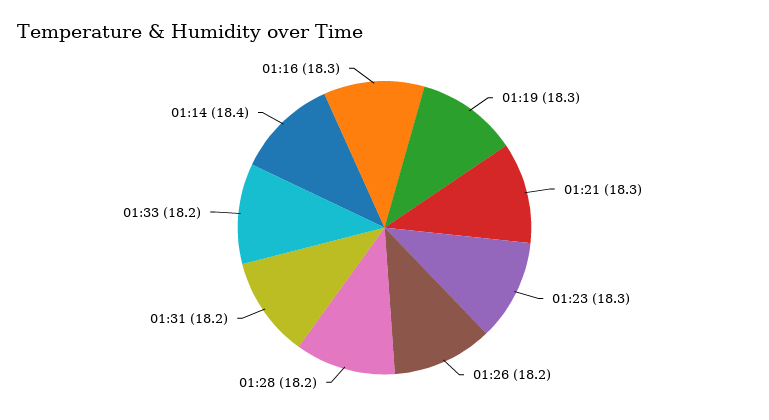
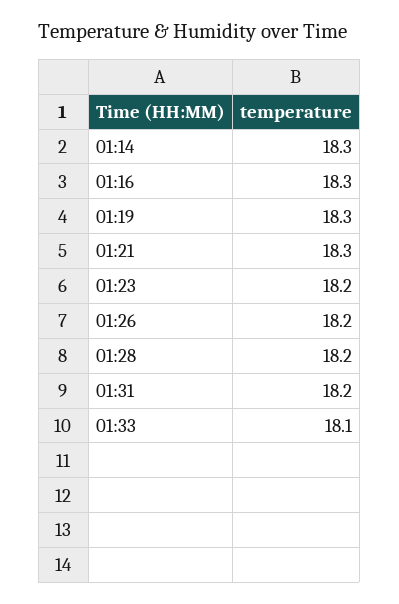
01:23: 18.3 -> 18.2
01:33: 18.2 -> 18.1
01:14: 18.4 -> 18.3

